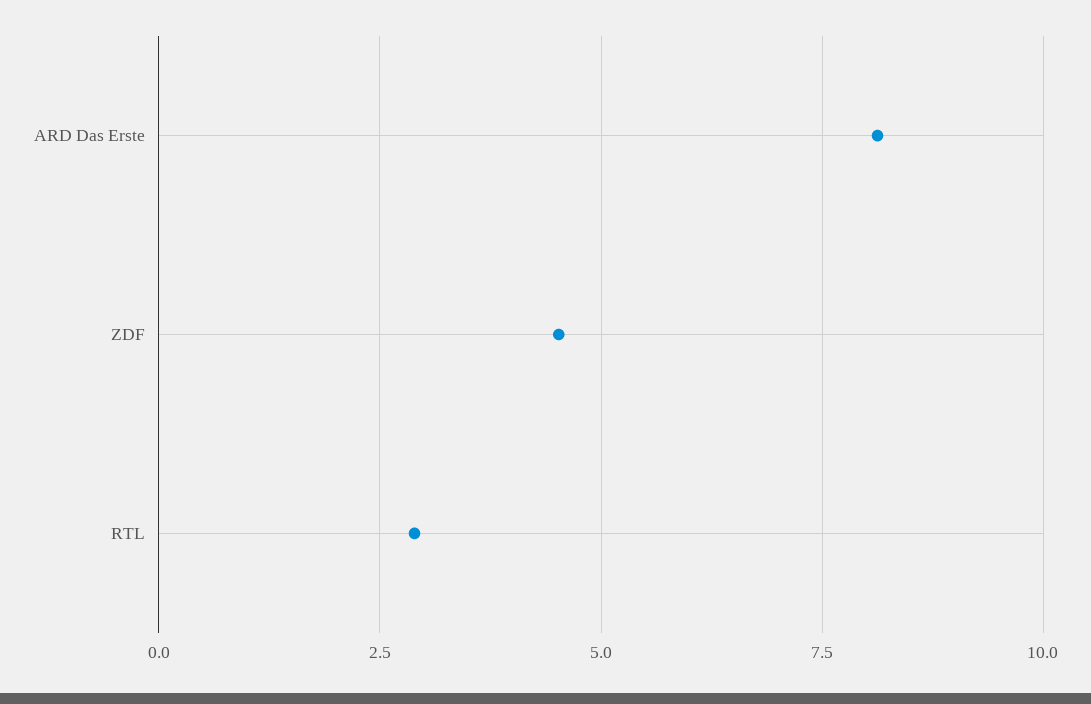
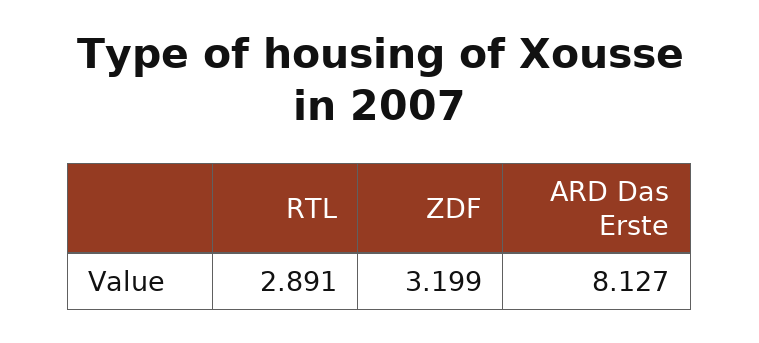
ZDF: 4.5 -> 3.199

